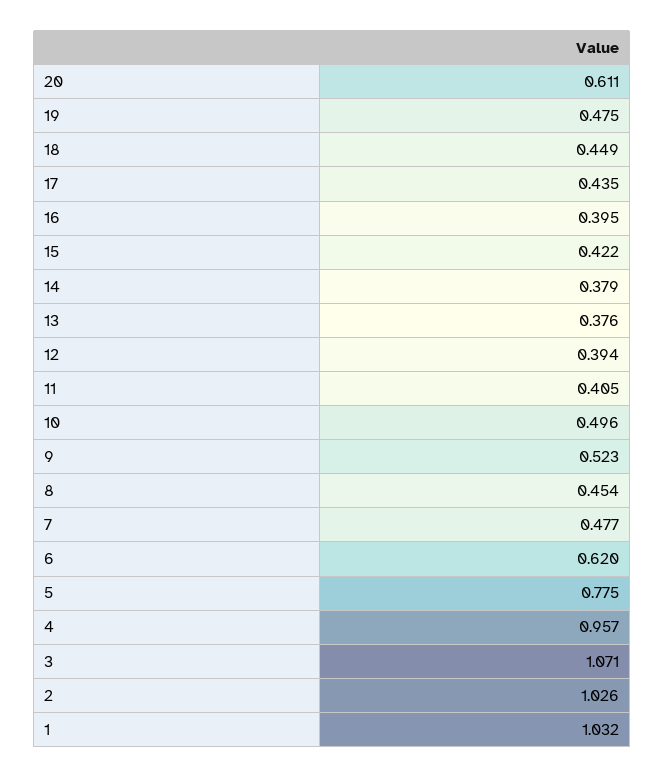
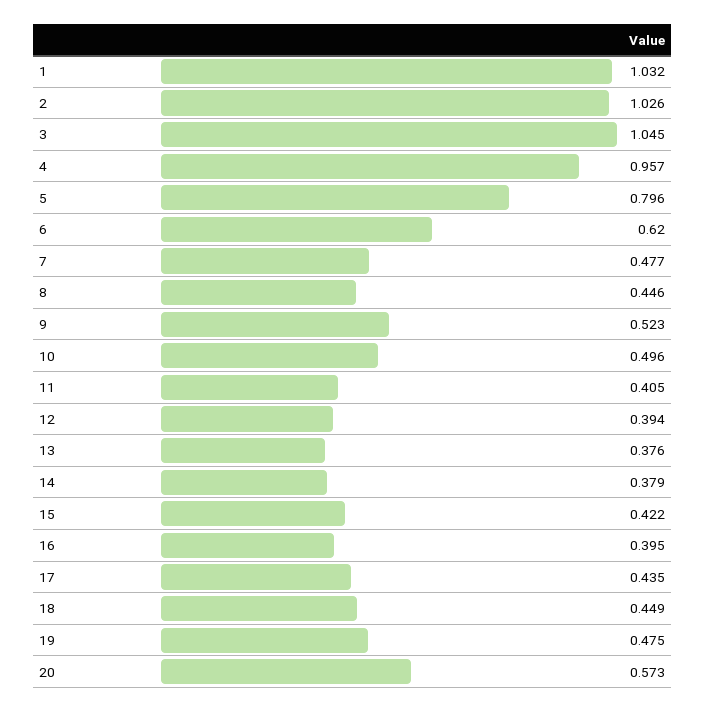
20: 0.611 -> 0.573
8: 0.454 -> 0.446
5: 0.775 -> 0.796
3: 1.071 -> 1.045

